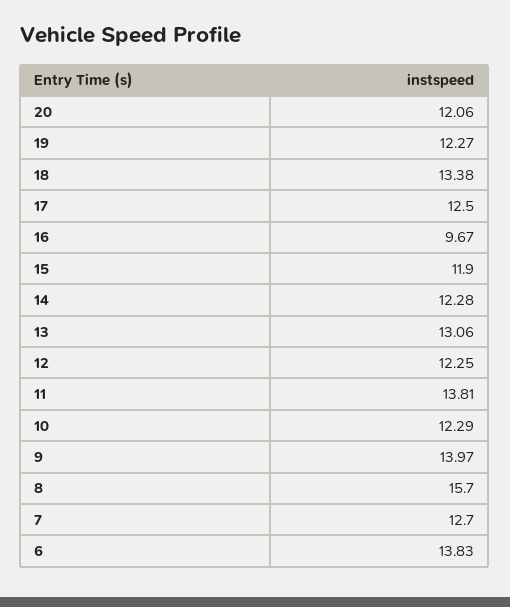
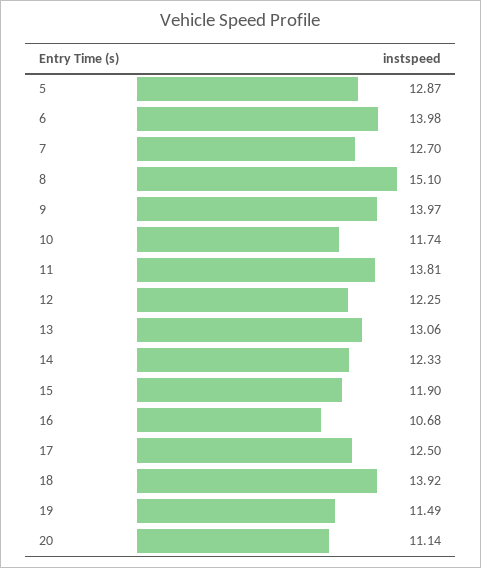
20: 12.06 -> 11.14
19: 12.27 -> 11.49
18: 13.38 -> 13.92
16: 9.67 -> 10.68
14: 12.28 -> 12.33
10: 12.29 -> 11.74
8: 15.7 -> 15.1
6: 13.83 -> 13.98
5: none -> 12.87

